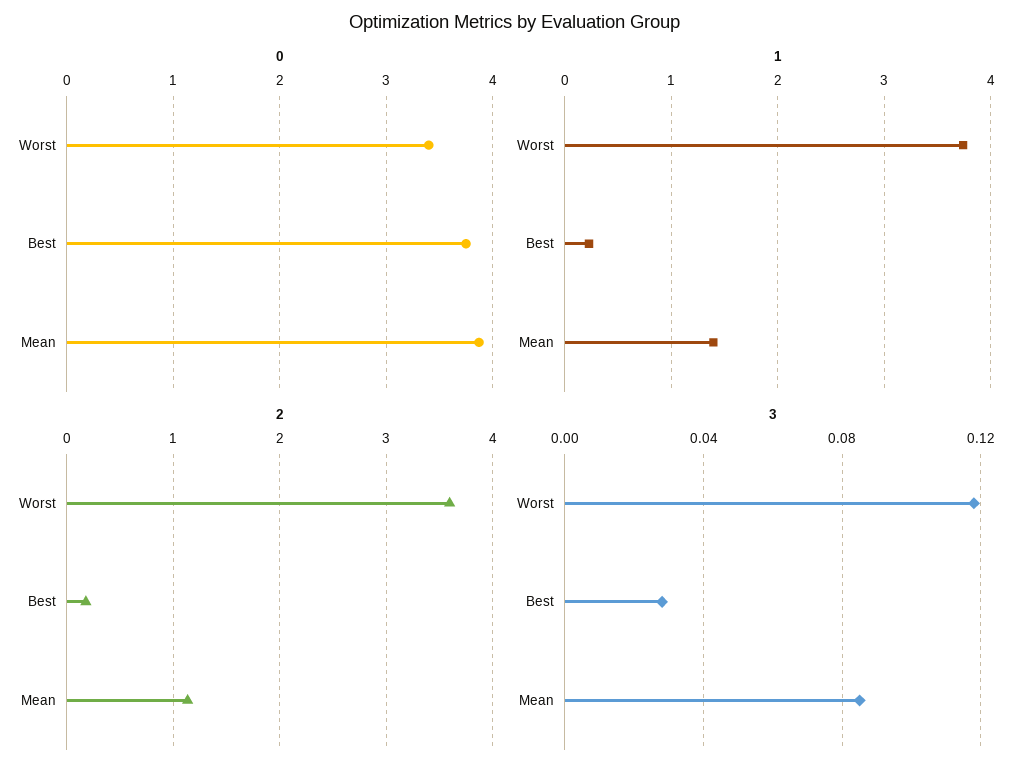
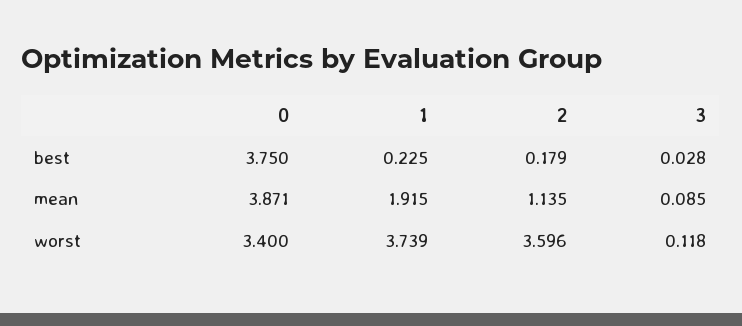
1, Mean: 1.4 -> 1.915

